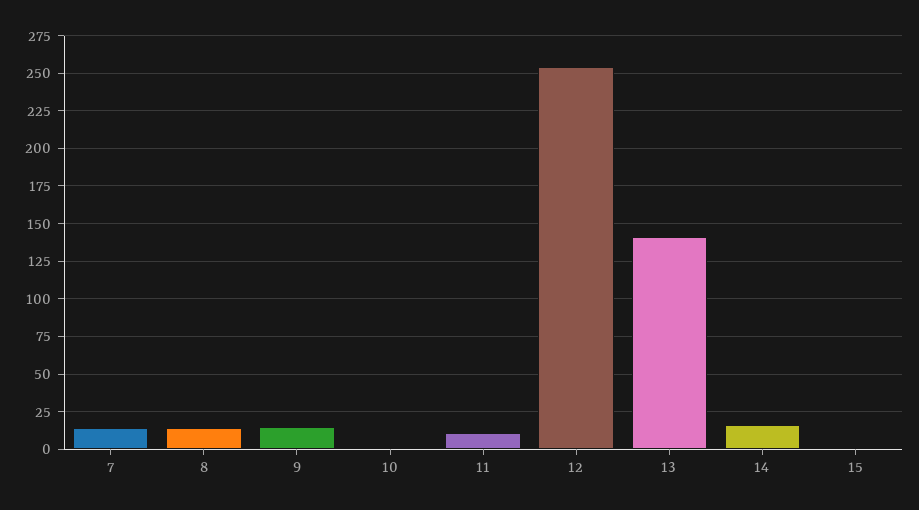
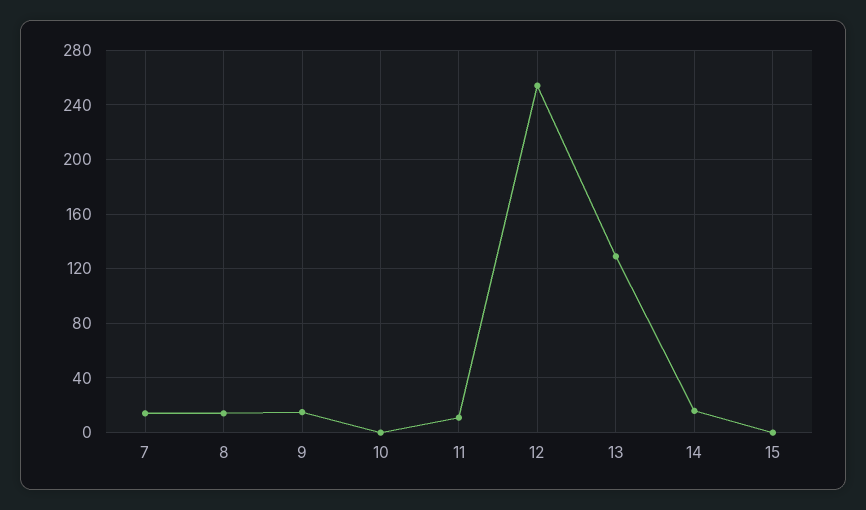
13: 140 -> 130

